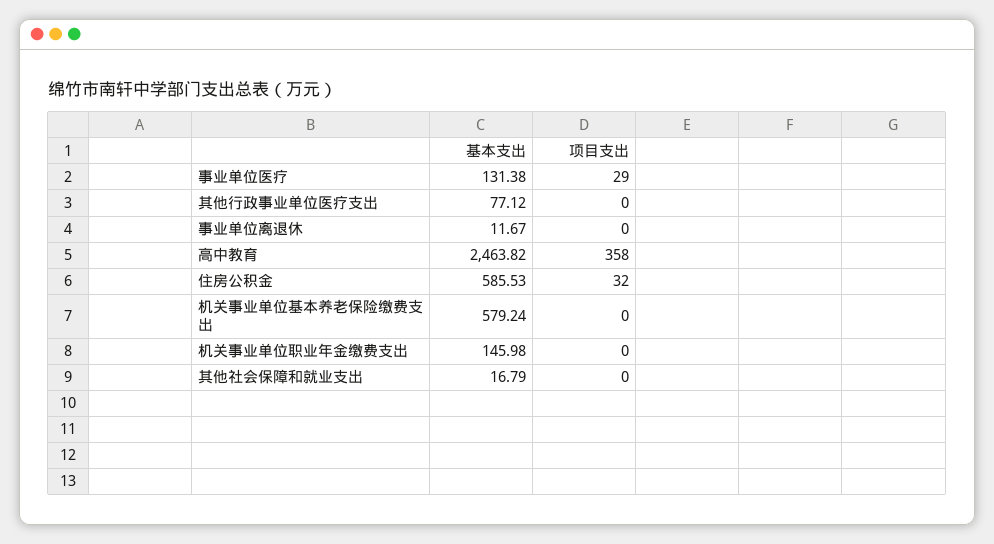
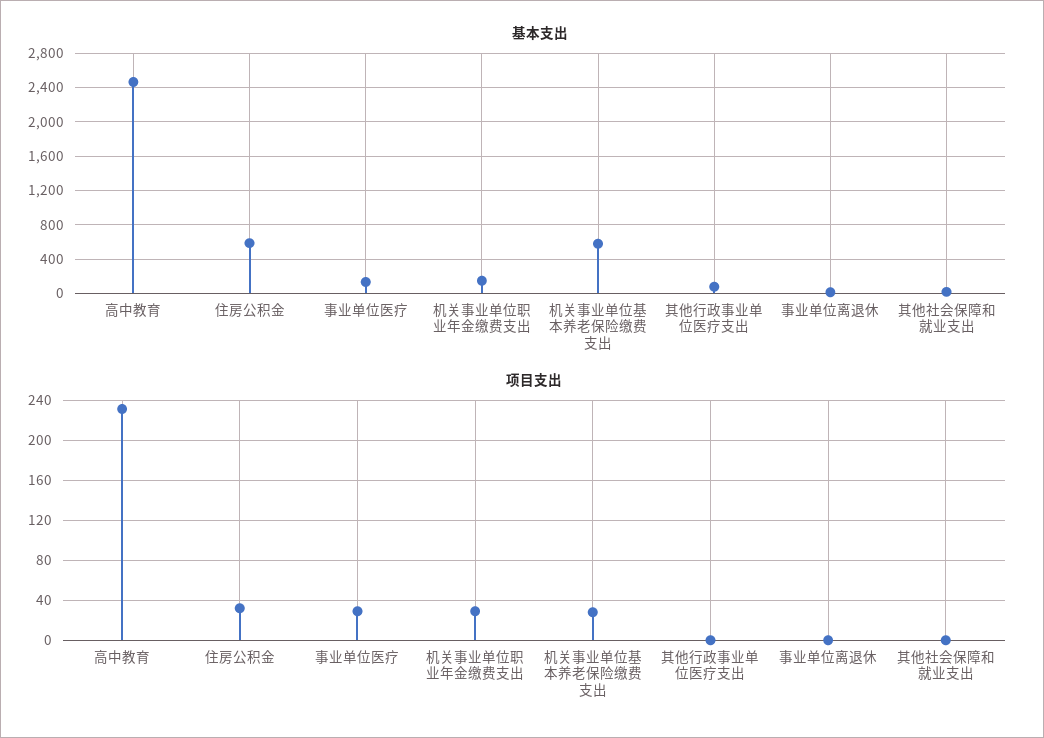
项目支出, 高中教育: 358 -> 230
项目支出, 机关事业单位基本养老保险缴费支出: 0 -> 30
项目支出, 机关事业单位职业年金缴费支出: 0 -> 30

